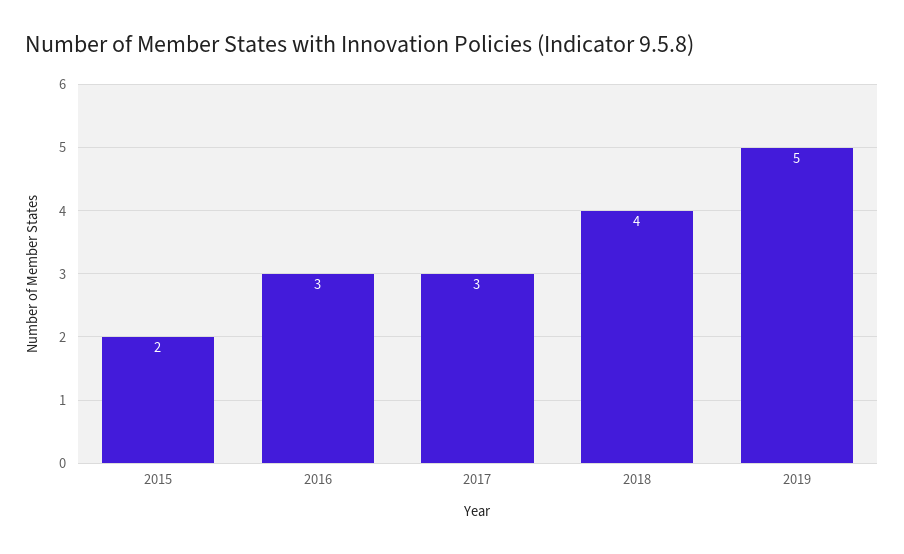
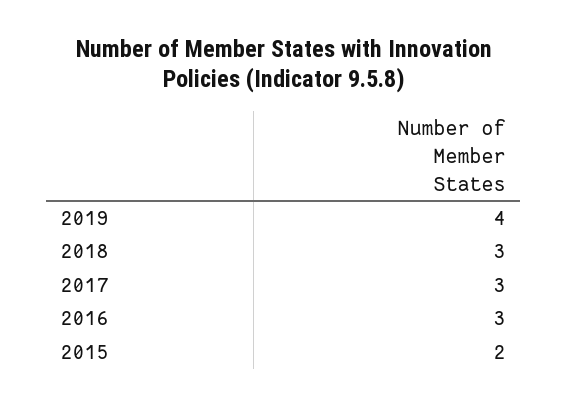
2018: 4 -> 3
2019: 5 -> 4

